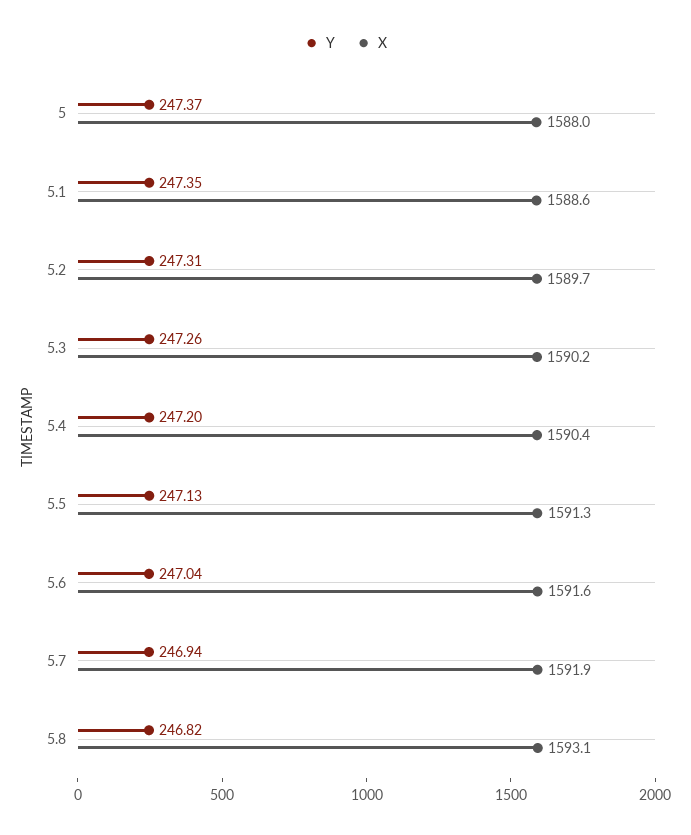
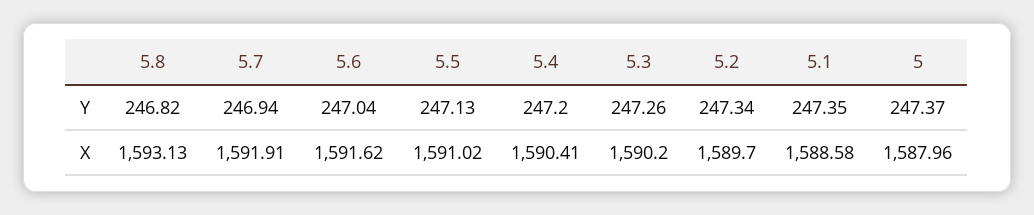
Y, 5.2: 247.31 -> 247.34
X, 5.5: 1591.3 -> 1591.02

